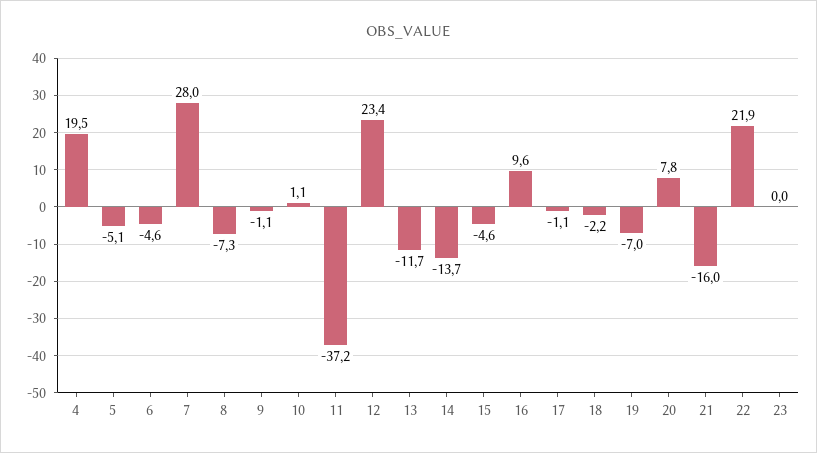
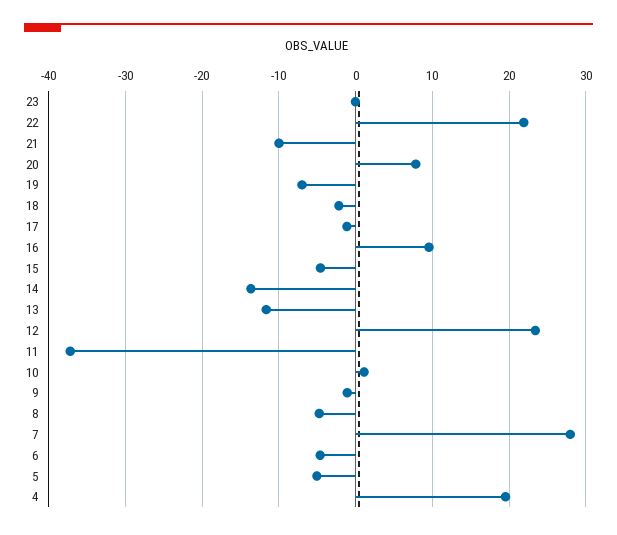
8: -7.3 -> -5
21: -16 -> -10

